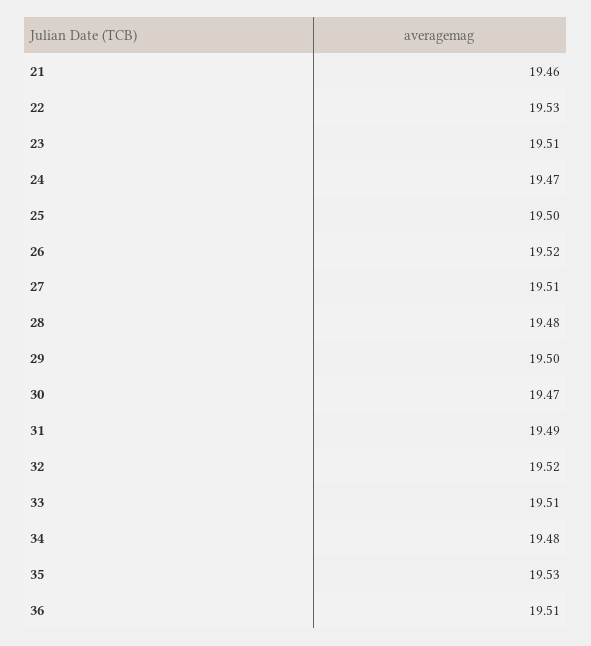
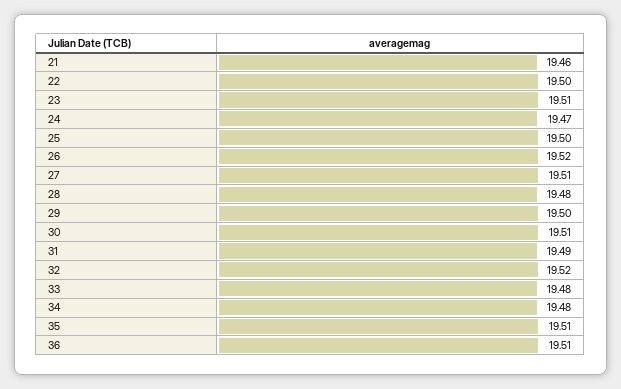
22: 19.53 -> 19.5
30: 19.47 -> 19.51
33: 19.51 -> 19.48
35: 19.53 -> 19.51

